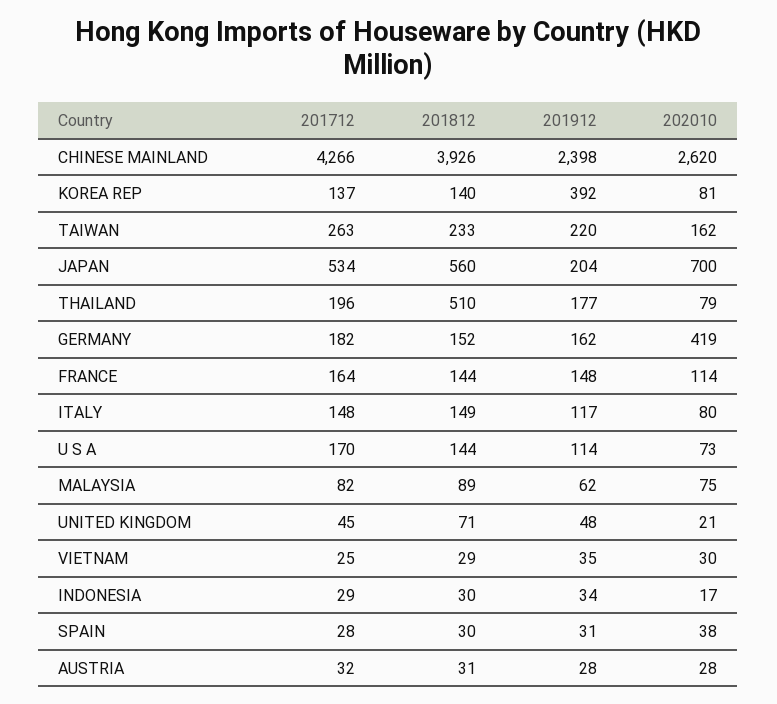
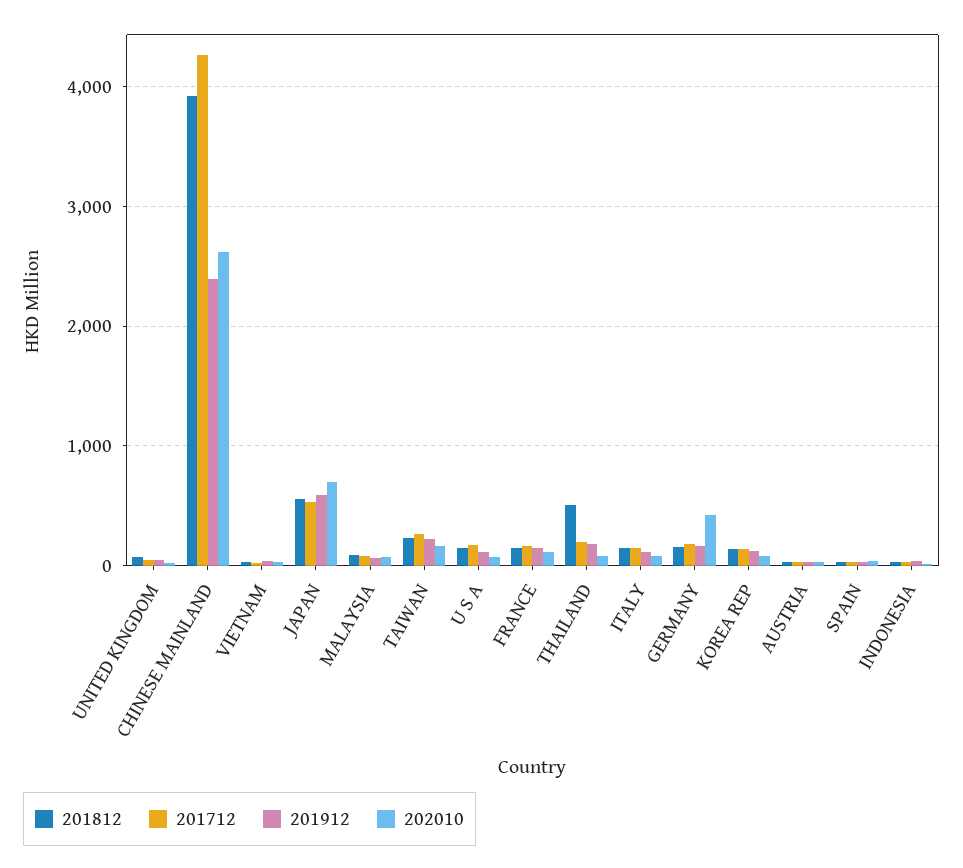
201912, KOREA REP: 392 -> 100
201912, JAPAN: 204 -> 600

